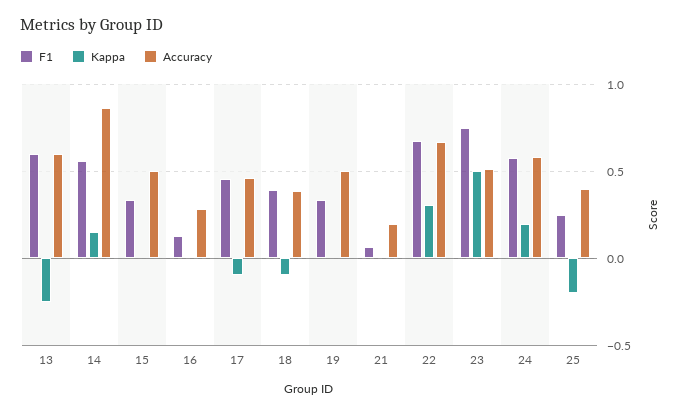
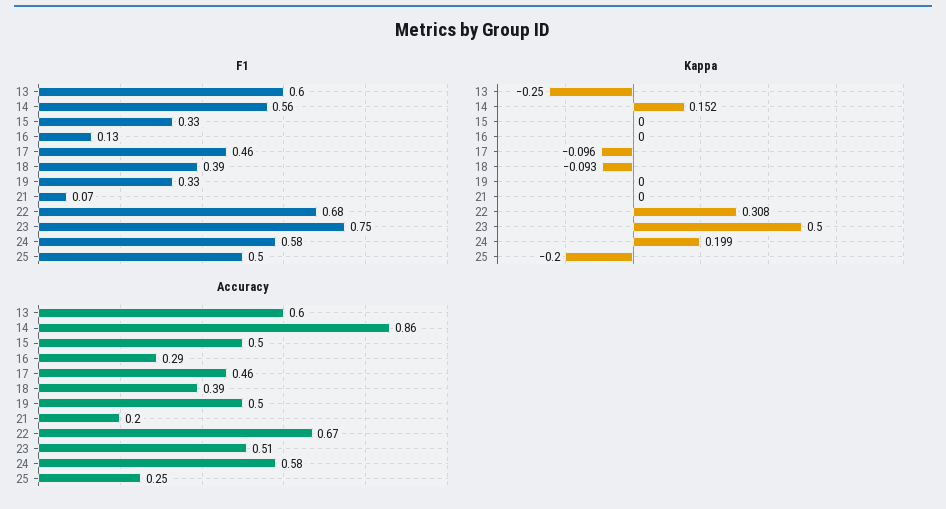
F1, 25: 0.25 -> 0.5
Accuracy, 25: 0.4 -> 0.25

